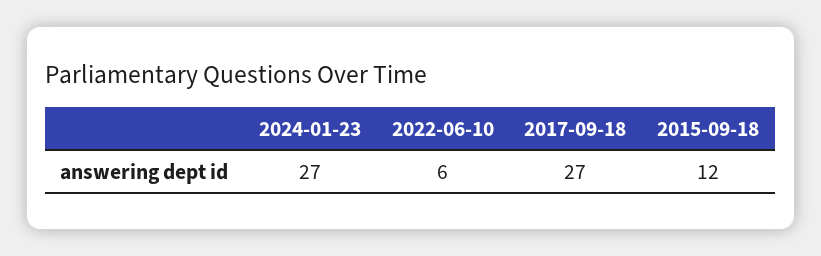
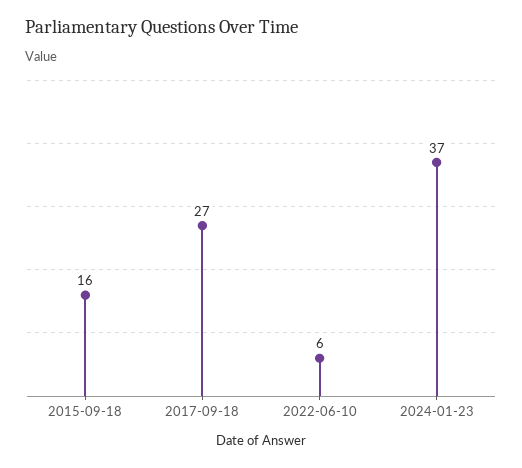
2024-01-23: 27 -> 37
2015-09-18: 12 -> 16

